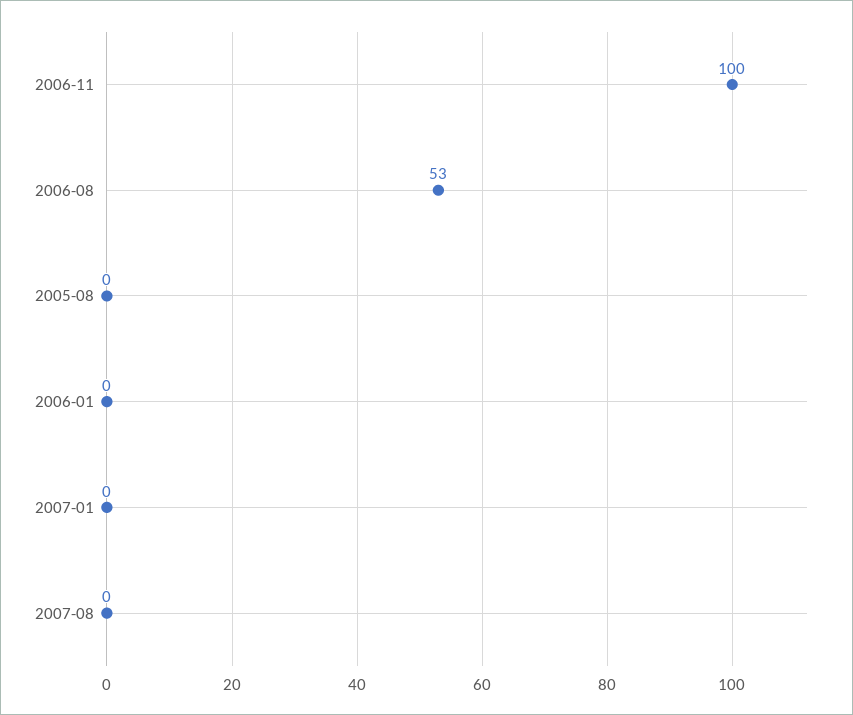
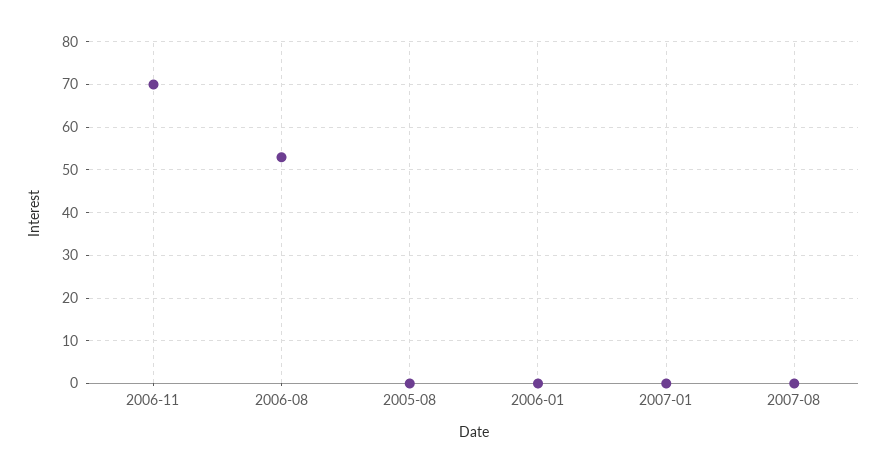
2006-11: 100 -> 70

